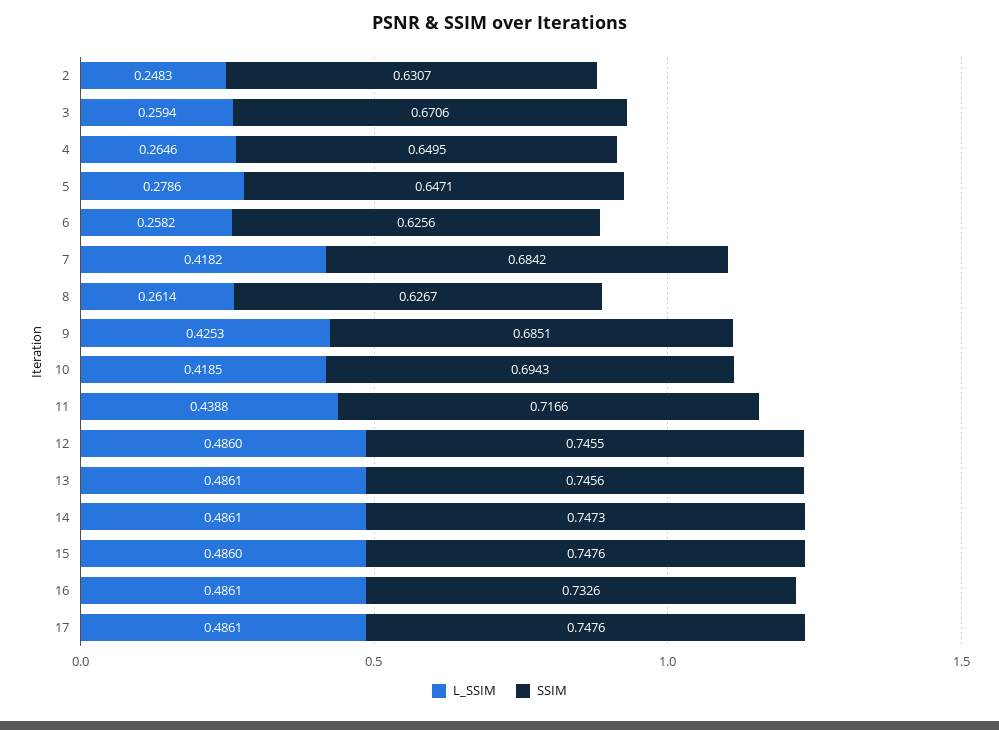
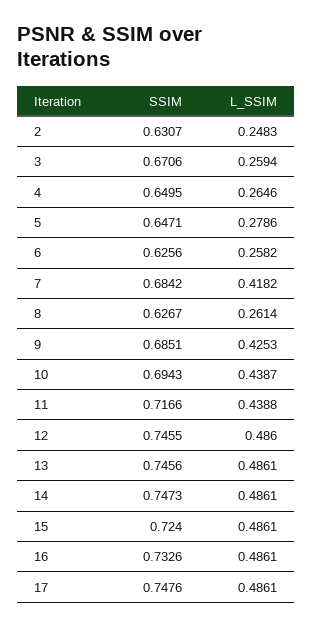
L_SSIM, 10: 0.4185 -> 0.4387
L_SSIM, 15: 0.486 -> 0.4861
SSIM, 15: 0.7476 -> 0.724

